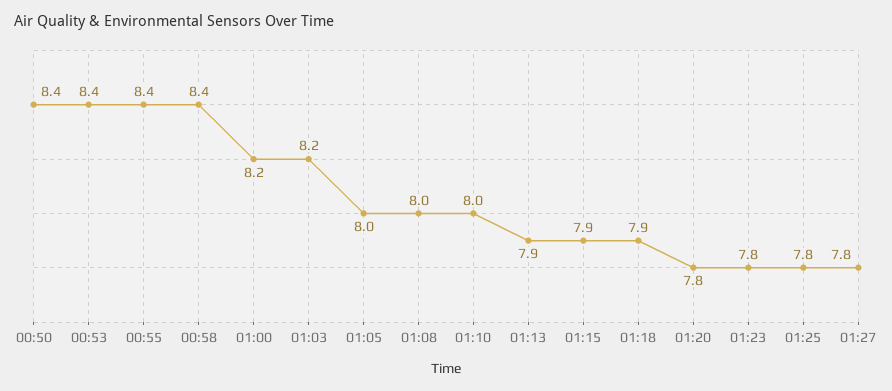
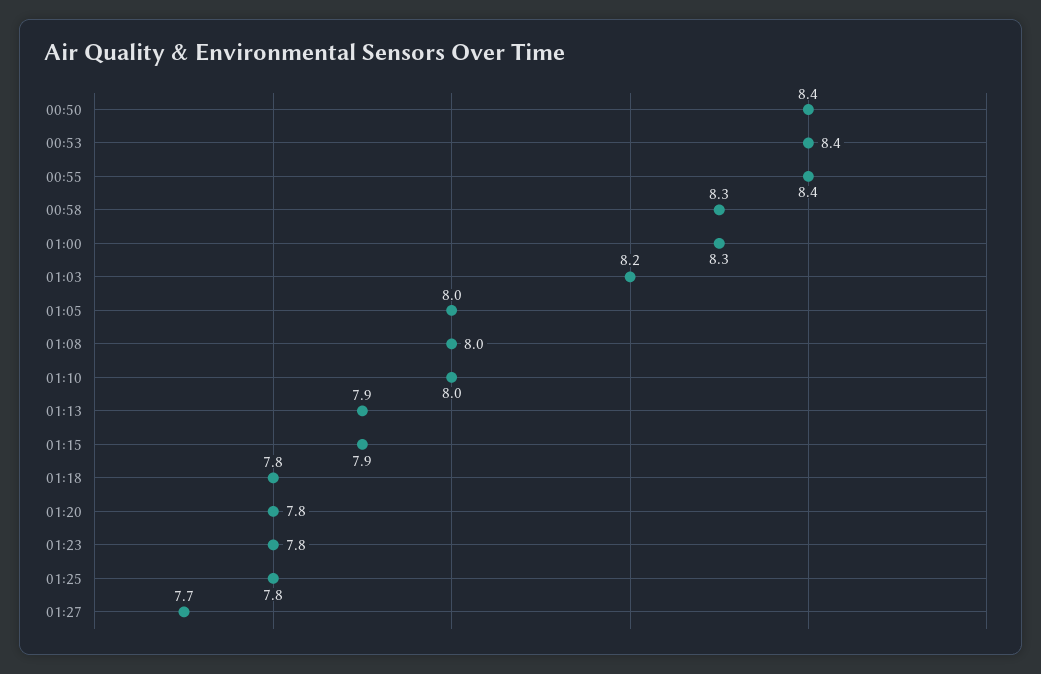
00:58: 8.4 -> 8.3
01:00: 8.2 -> 8.3
01:18: 7.9 -> 7.8
01:27: 7.8 -> 7.7

